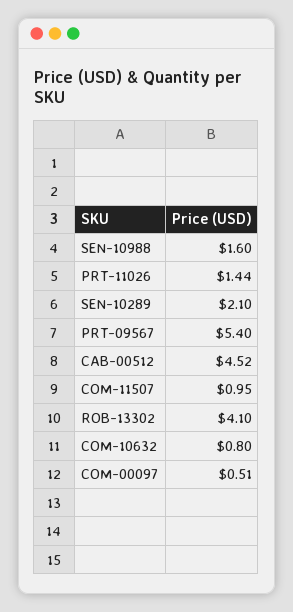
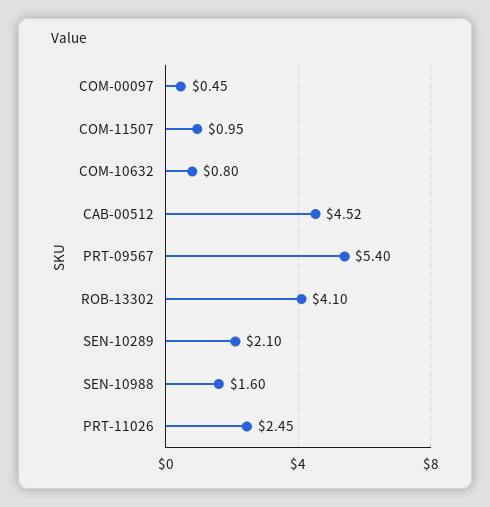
PRT-11026: 1.44 -> 2.45
COM-00097: 0.51 -> 0.45

